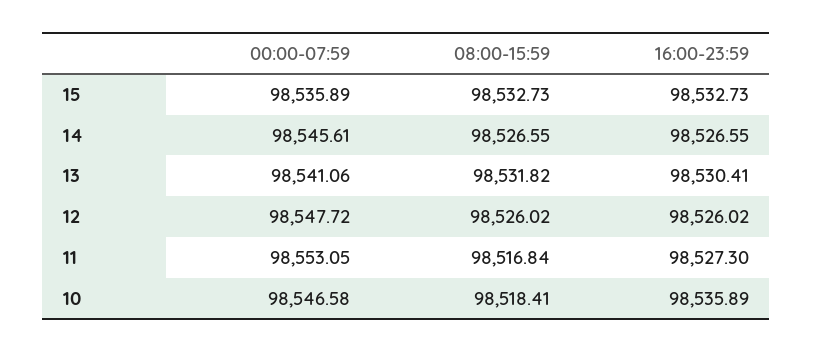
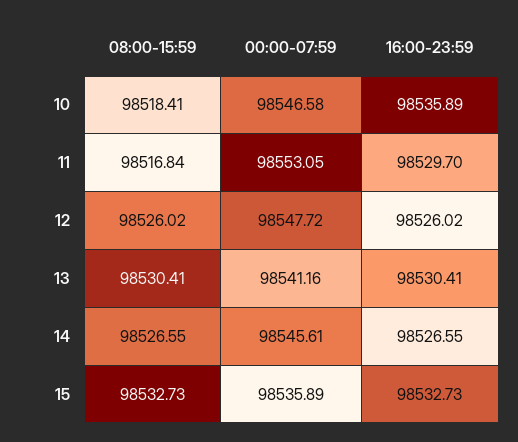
00:00-07:59, 13: 98541.06 -> 98541.16
08:00-15:59, 13: 98531.82 -> 98530.41
16:00-23:59, 11: 98527.3 -> 98529.7

